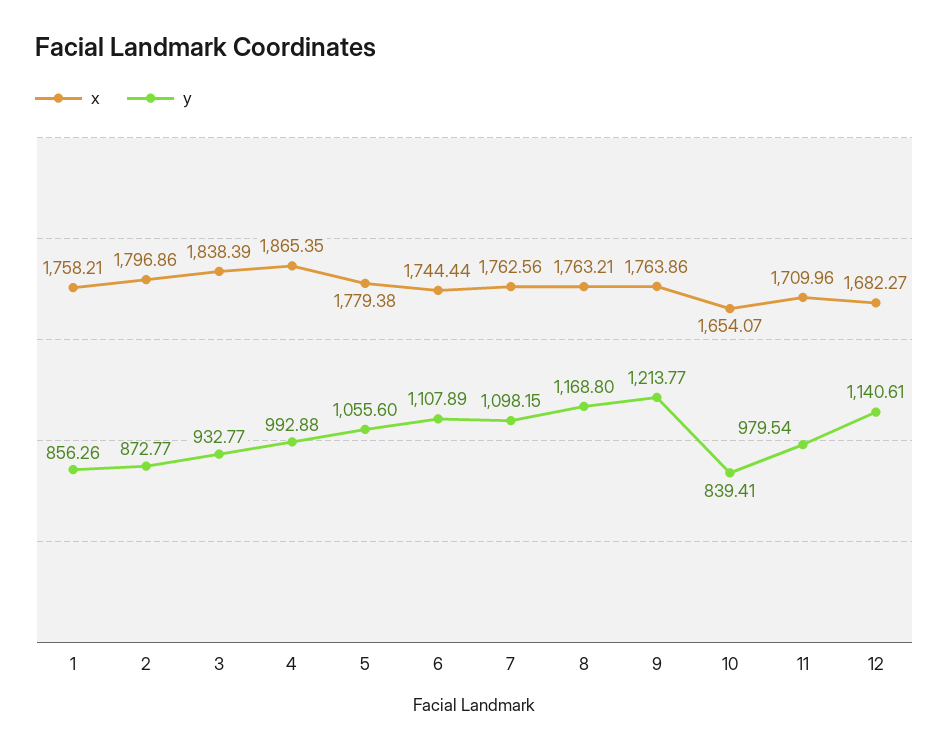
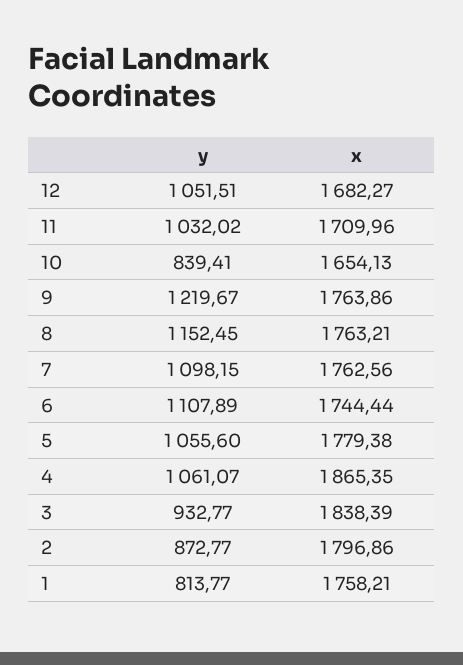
y, 1: 856.26 -> 813.77
y, 4: 992.88 -> 1061.07
y, 8: 1168.8 -> 1152.45
y, 9: 1213.77 -> 1219.67
x, 10: 1654.07 -> 1654.13
y, 11: 979.54 -> 1032.02
y, 12: 1140.61 -> 1051.51

